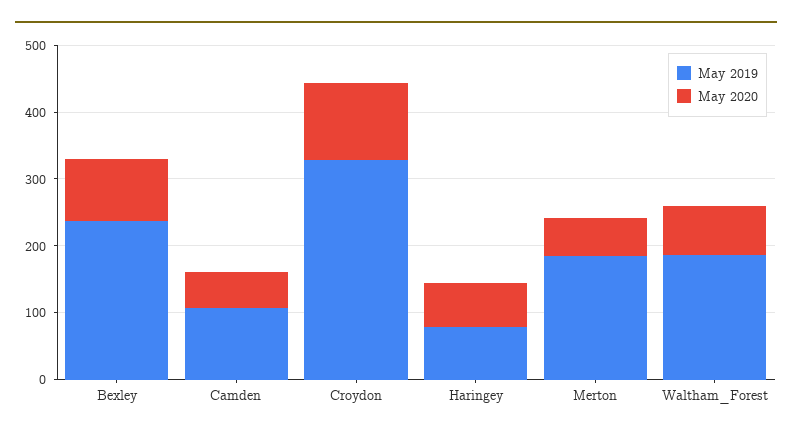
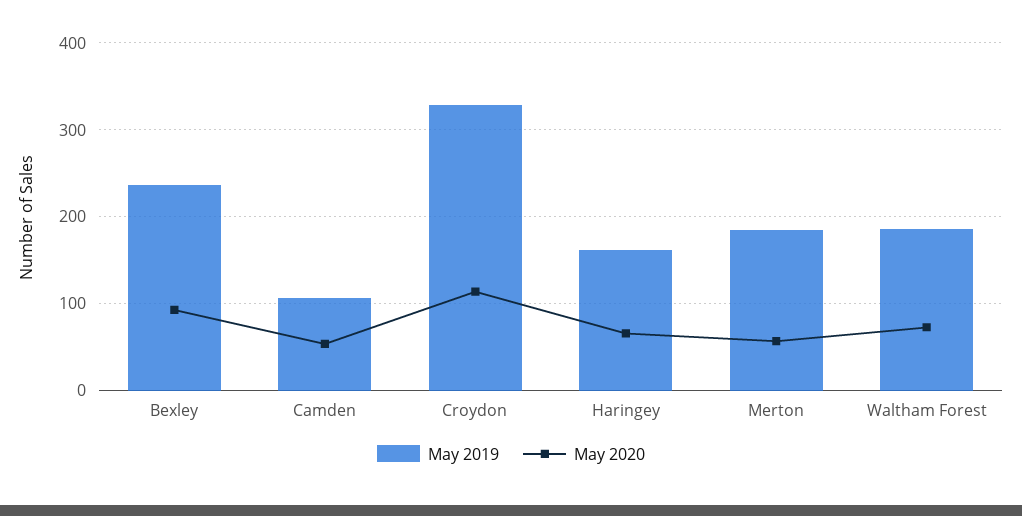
May 2019, Haringey: 80 -> 160

